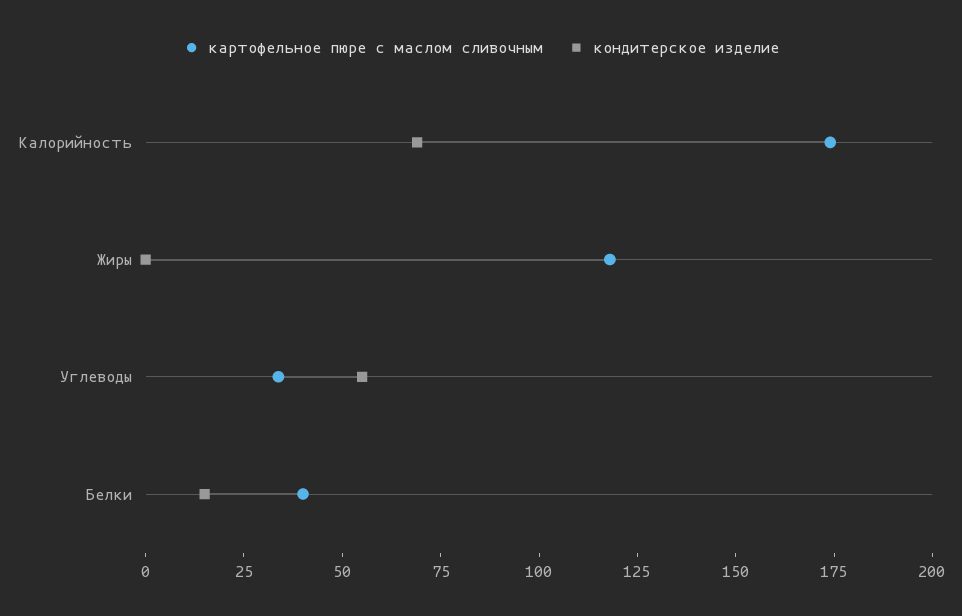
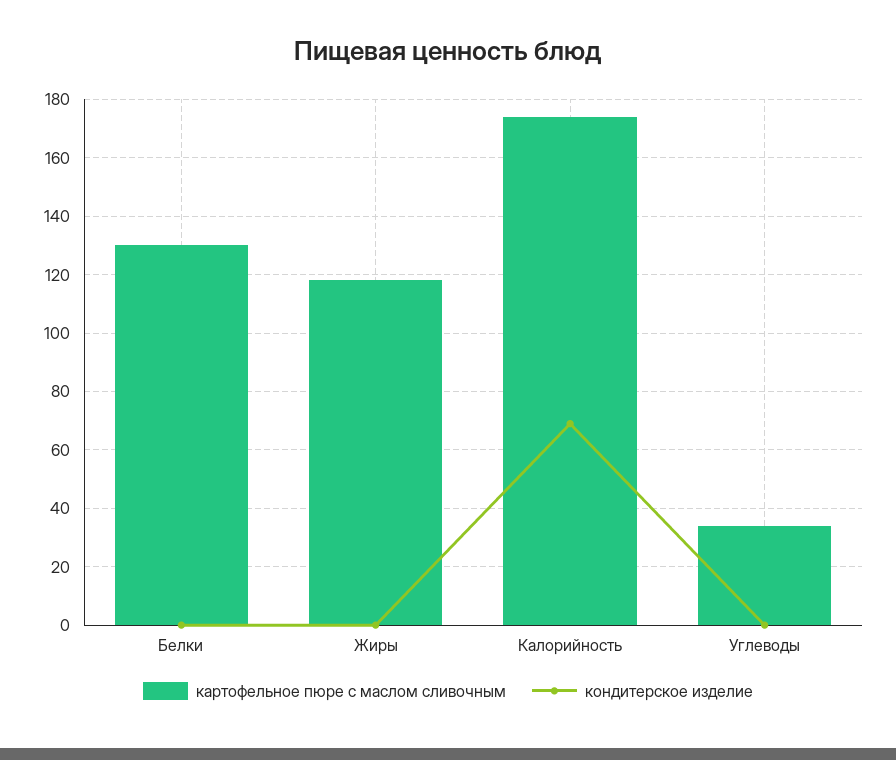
кондитерское изделие, Углеводы: 55 -> 0
картофельное пюре с маслом сливочным, Белки: 40 -> 130
кондитерское изделие, Белки: 15 -> 0

